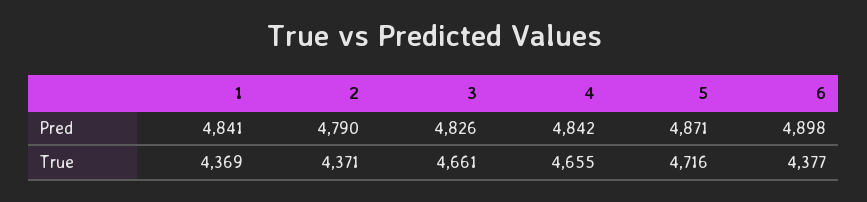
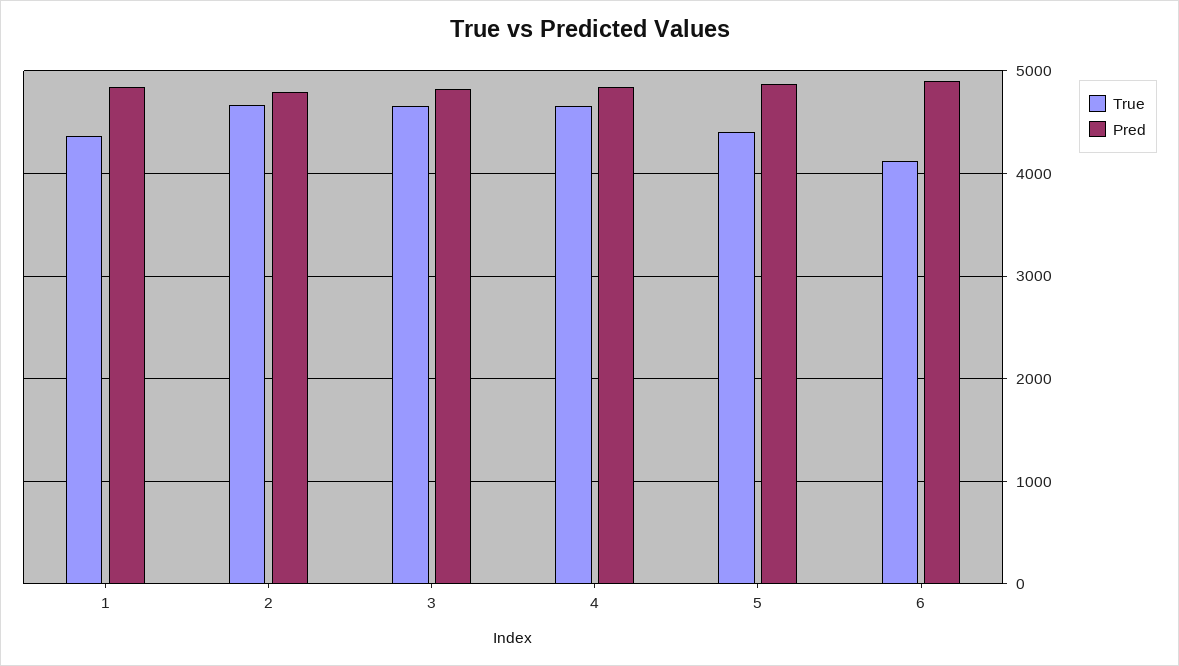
True, 2: 4371 -> 4700
True, 5: 4716 -> 4400
True, 6: 4377 -> 4100

